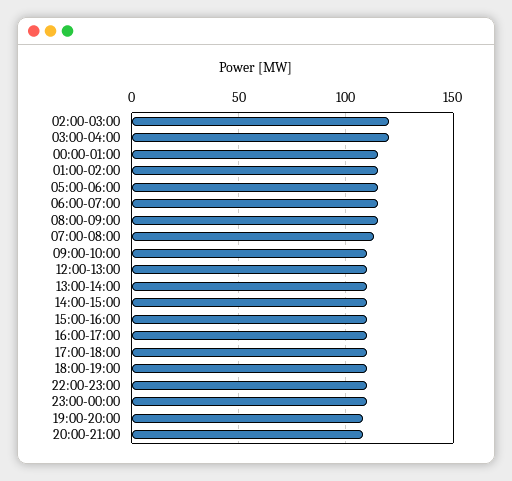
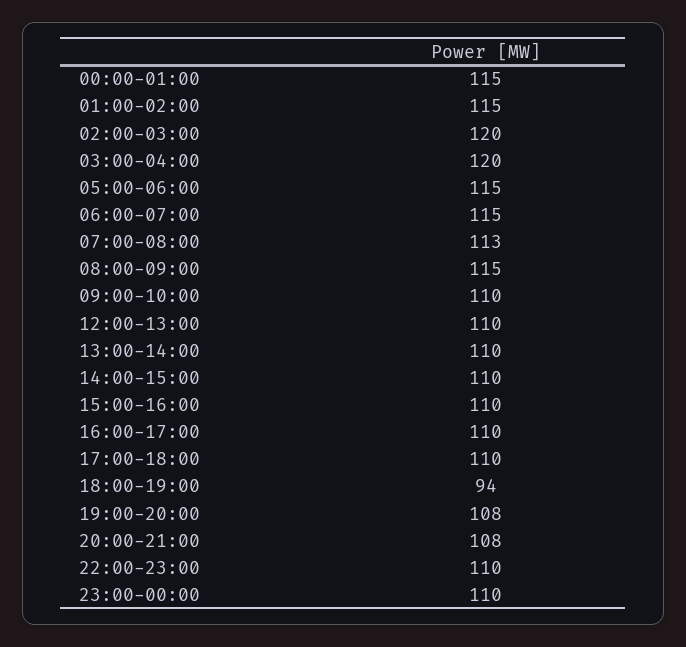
18:00-19:00: 110 -> 94

